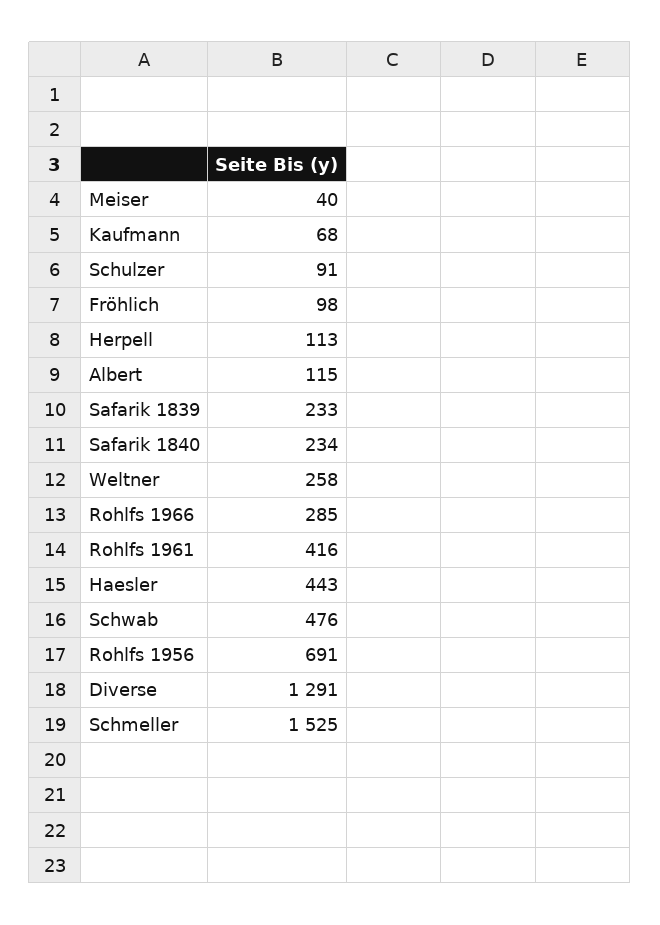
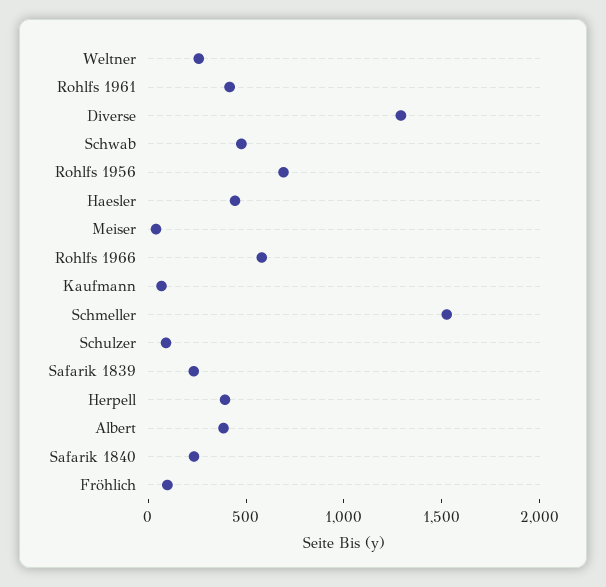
Herpell: 113 -> 400
Albert: 115 -> 400
Rohlfs 1966: 285 -> 600

